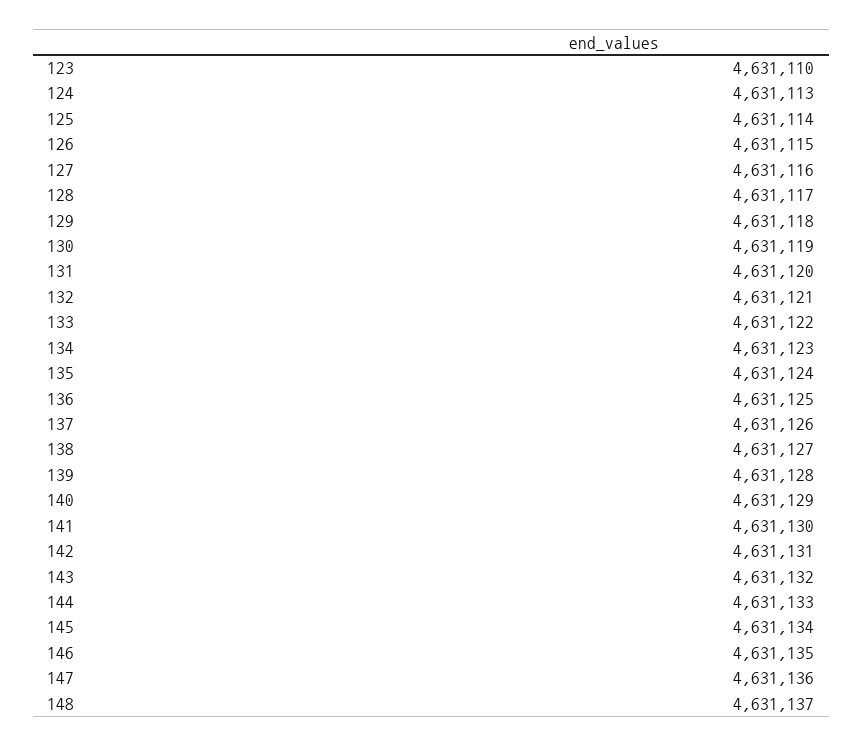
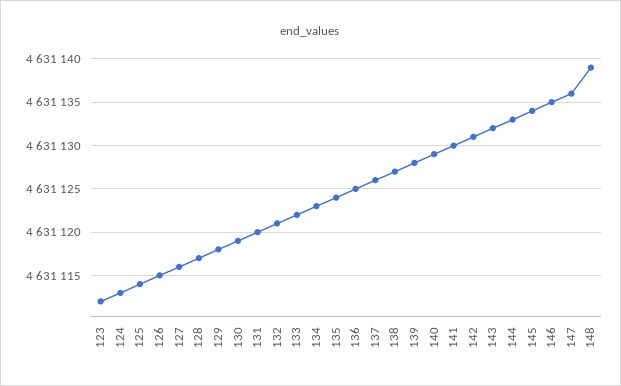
123: 4631110 -> 4631112
148: 4631137 -> 4631139

